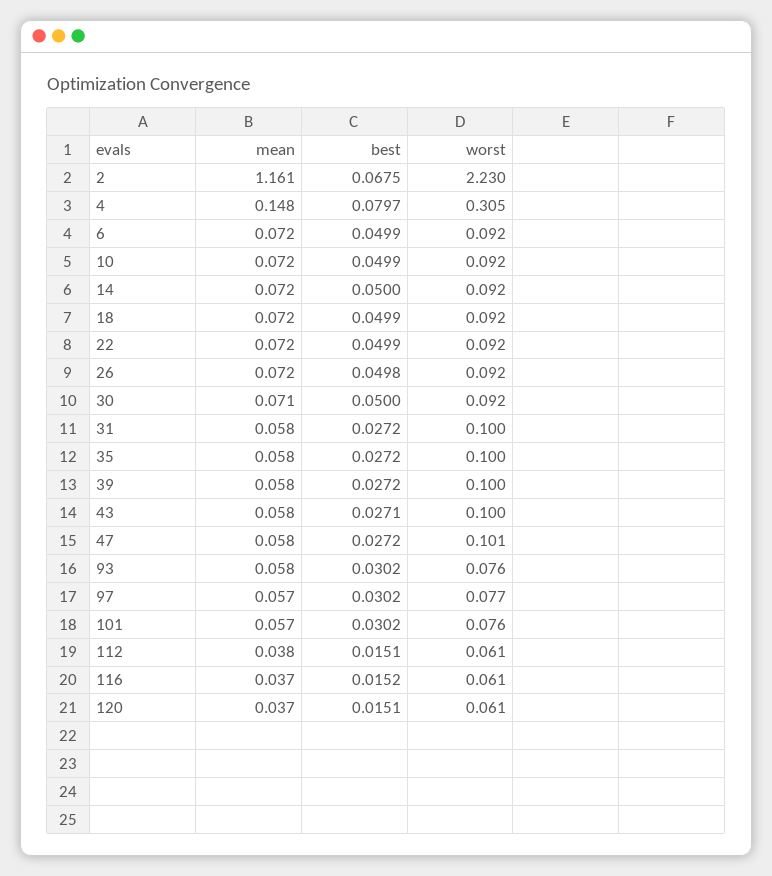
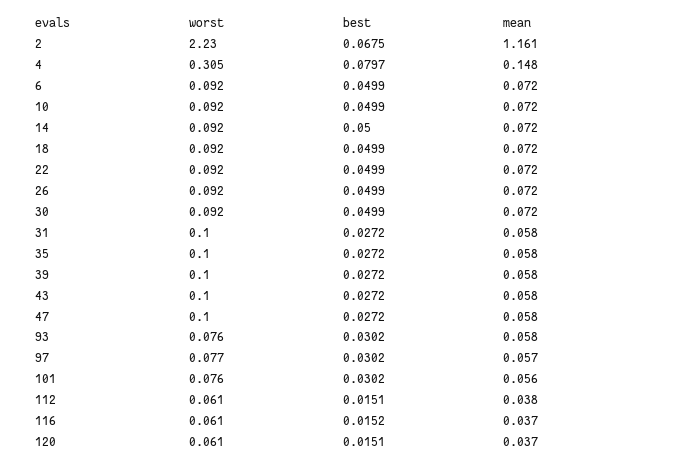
best, 26: 0.0498 -> 0.0499
mean, 30: 0.071 -> 0.072
best, 30: 0.05 -> 0.0499
best, 43: 0.0271 -> 0.0272
worst, 47: 0.101 -> 0.1
mean, 101: 0.057 -> 0.056

